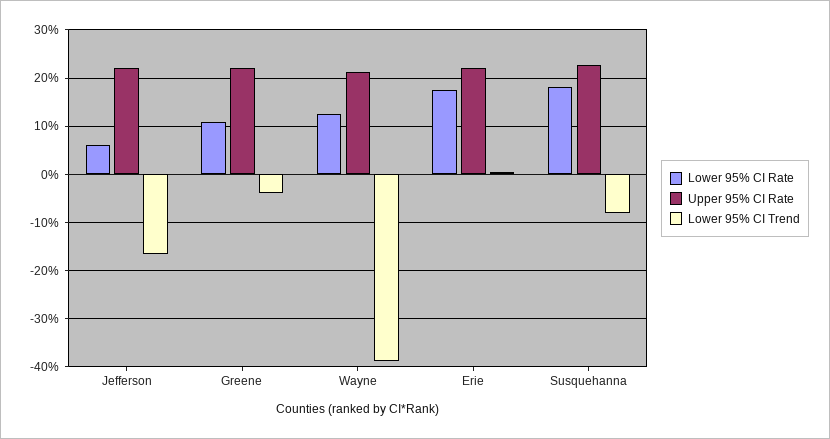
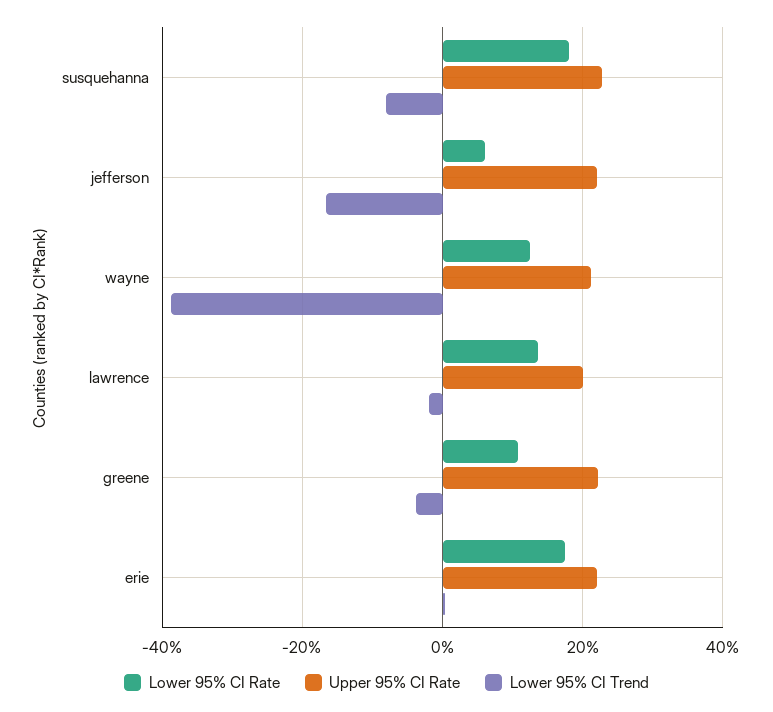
Lower 95% CI Rate, lawrence: none -> 14
Upper 95% CI Rate, lawrence: none -> 20
Lower 95% CI Trend, lawrence: none -> -2

